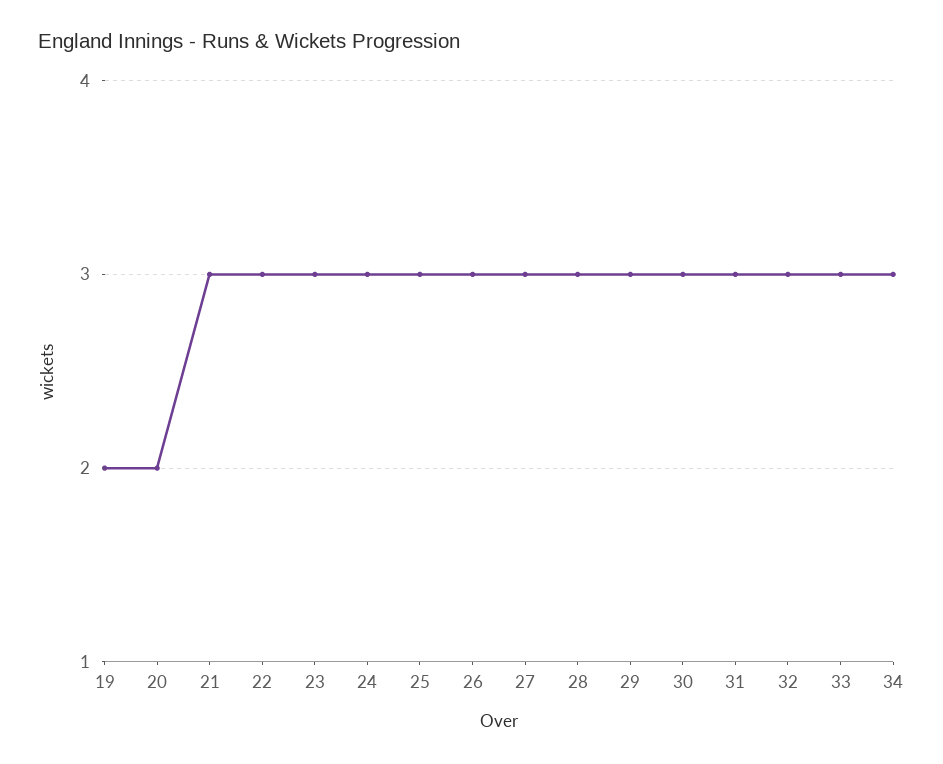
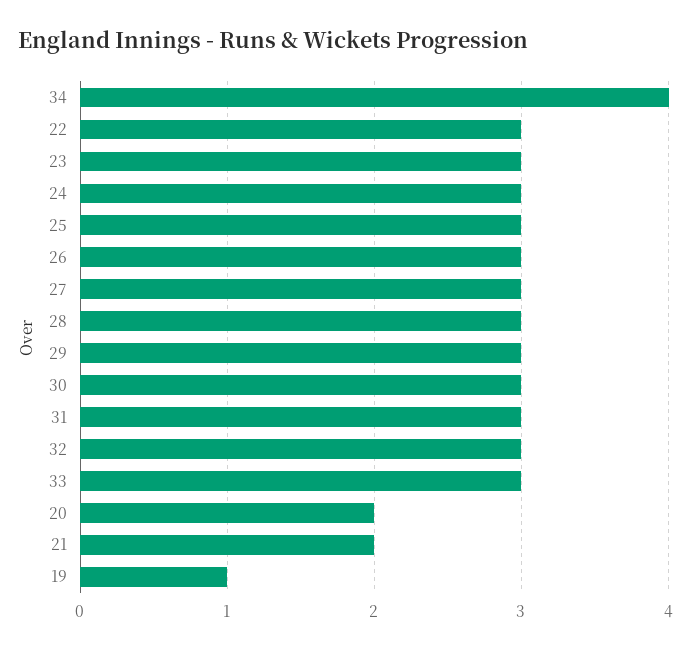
19: 2 -> 1
21: 3 -> 2
34: 3 -> 4

